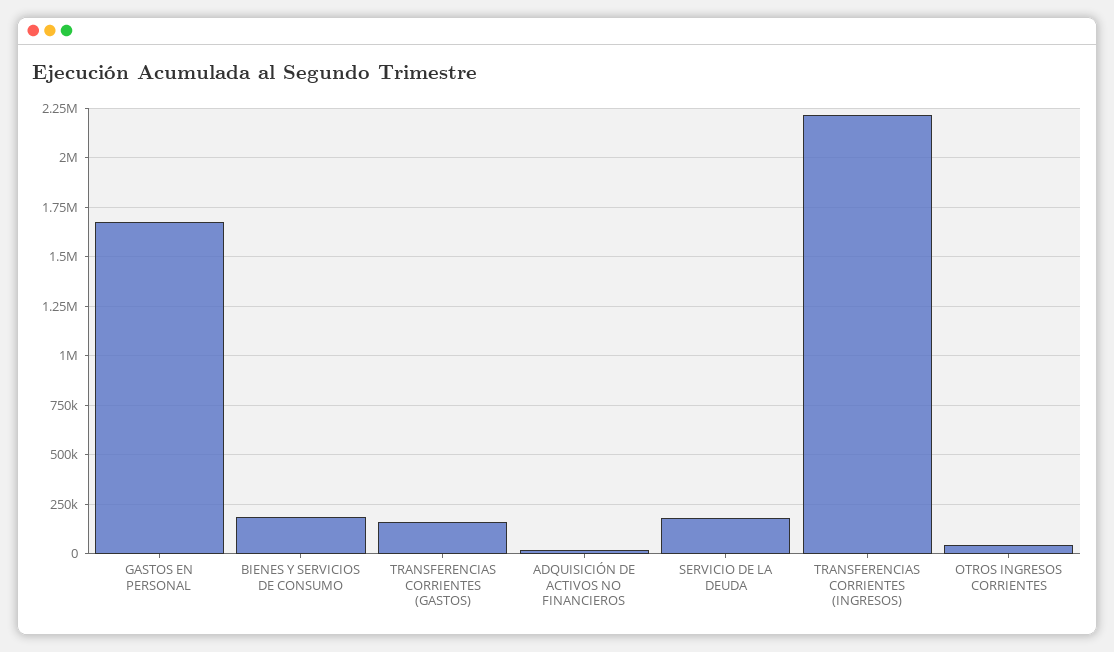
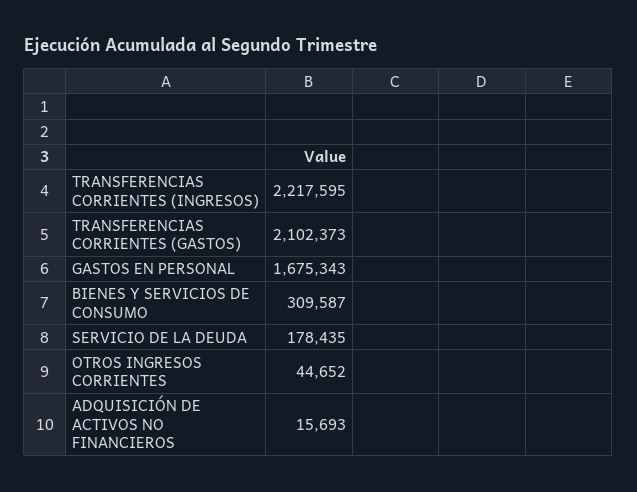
BIENES Y SERVICIOS DE CONSUMO: 200000 -> 309587
TRANSFERENCIAS CORRIENTES (GASTOS): 150000 -> 2102373

